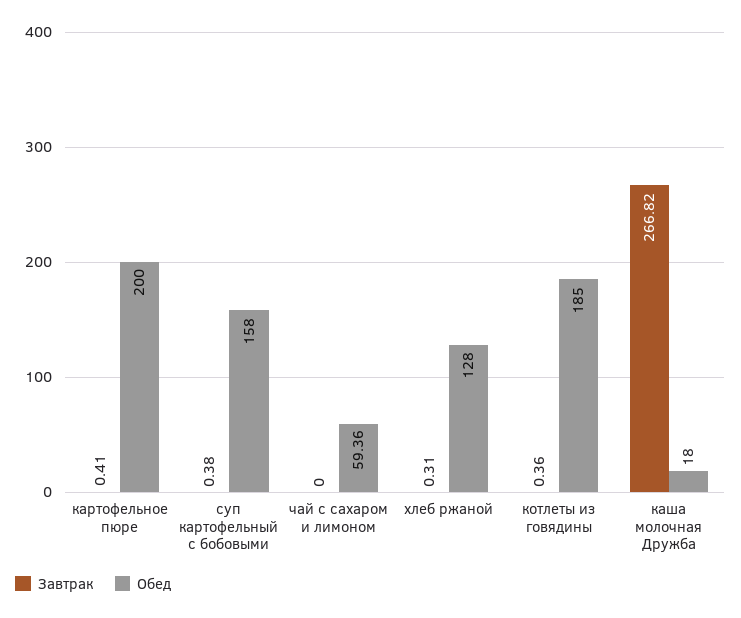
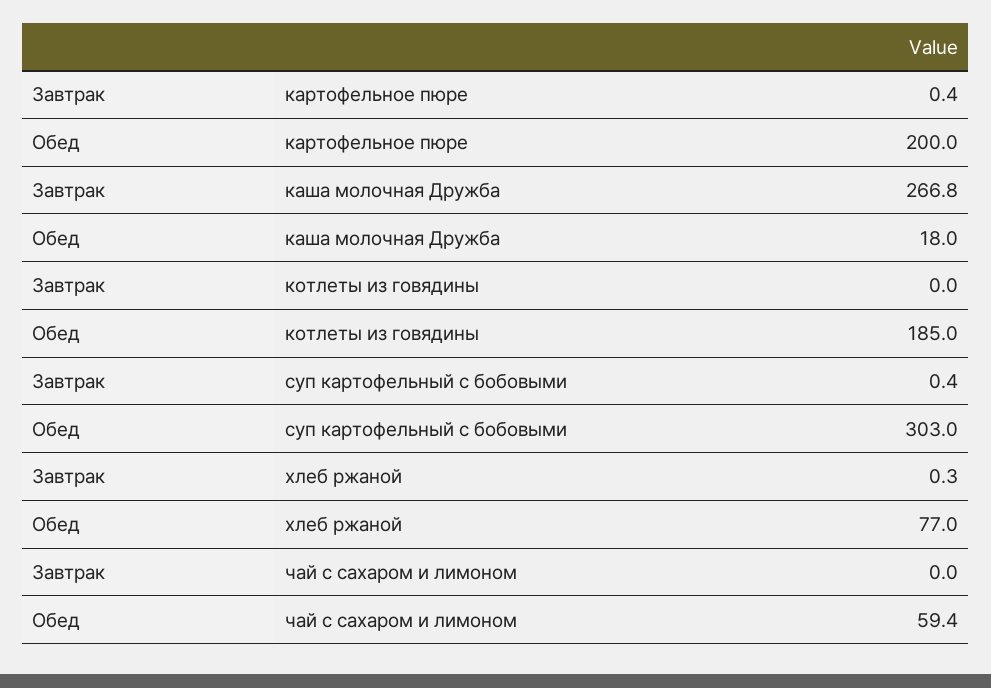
Обед, суп картофельный с бобовыми: 158 -> 303
Обед, хлеб ржаной: 128 -> 77
Завтрак, котлеты из говядины: 0.36 -> 0

